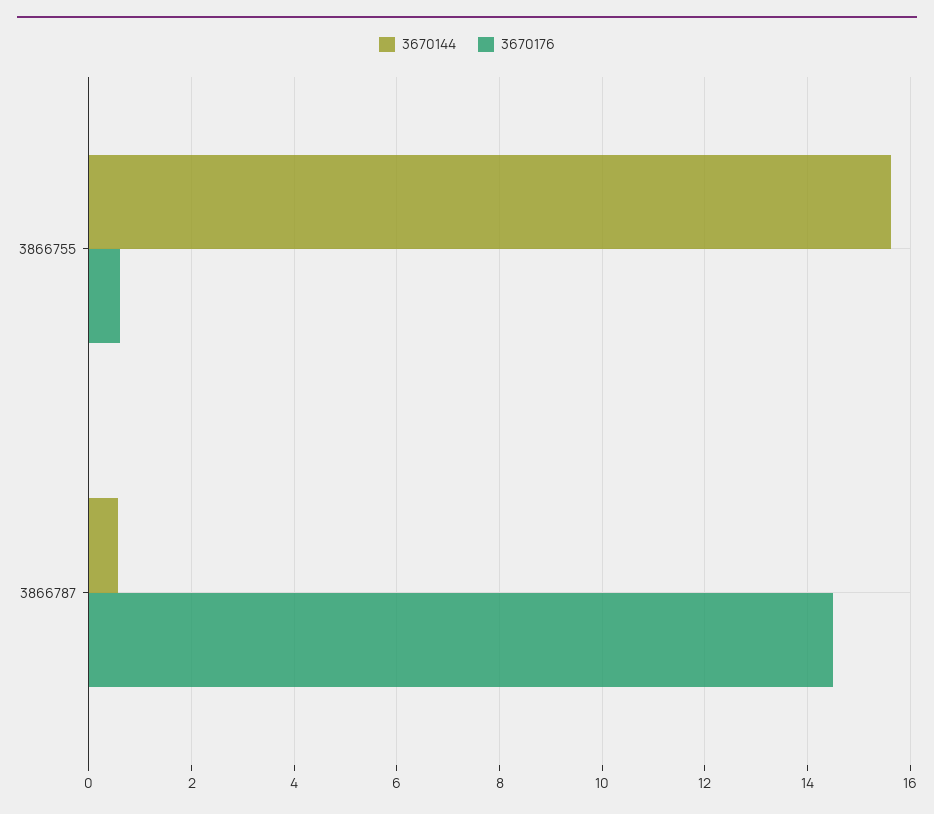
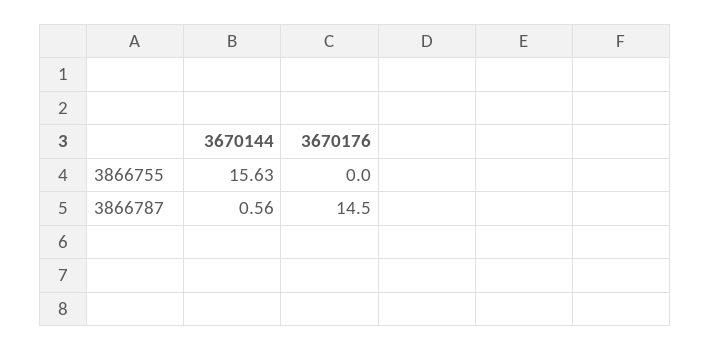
3670176, 3866755: 0.6 -> 0

